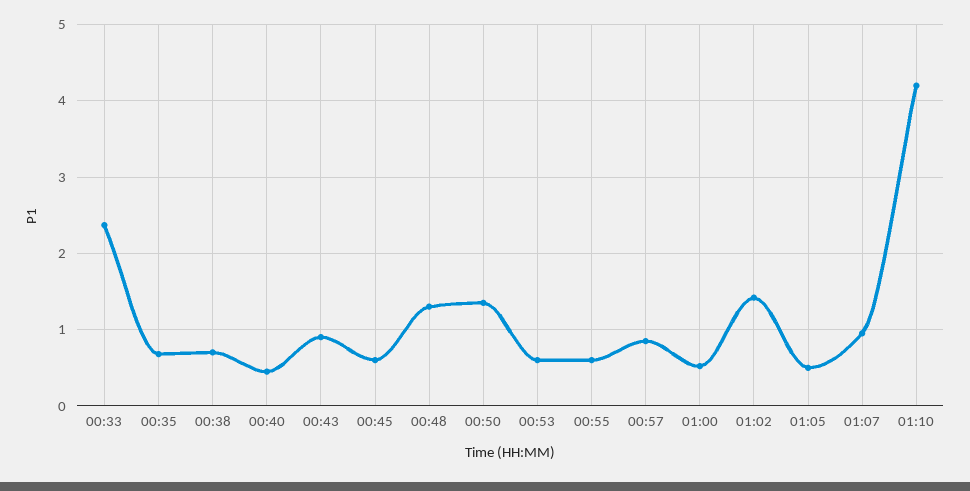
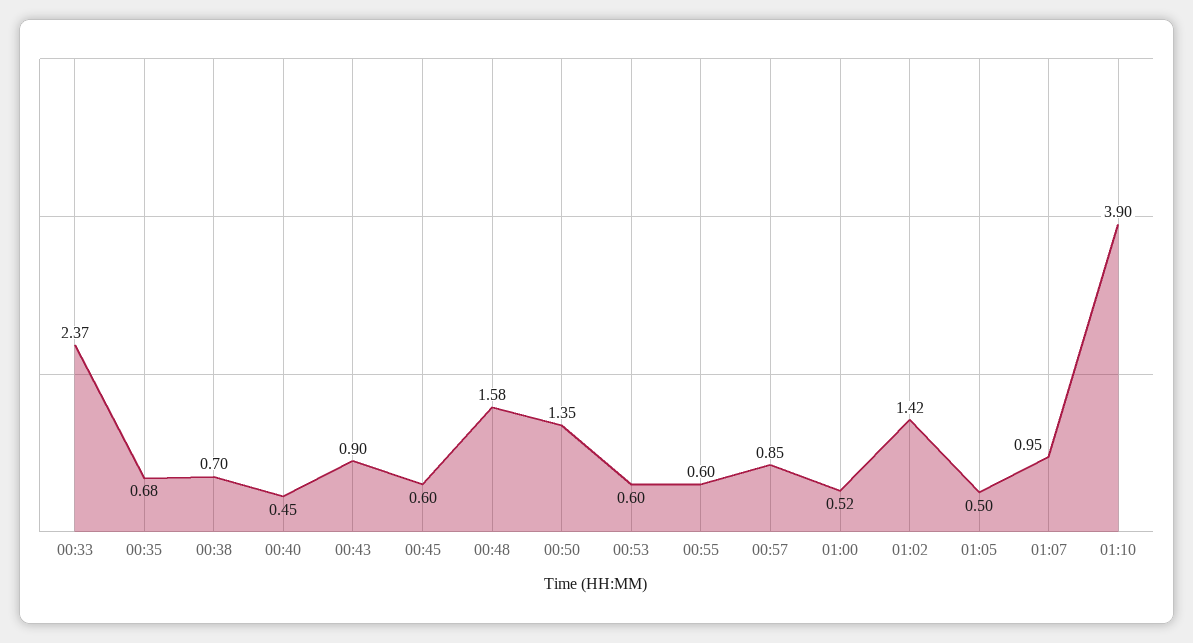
00:48: 1.3 -> 1.58
01:10: 4.2 -> 3.9

